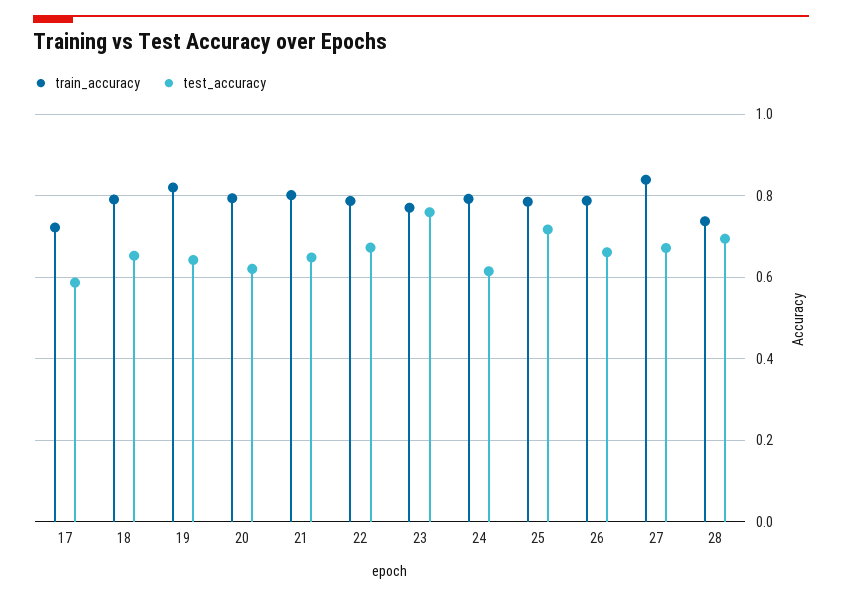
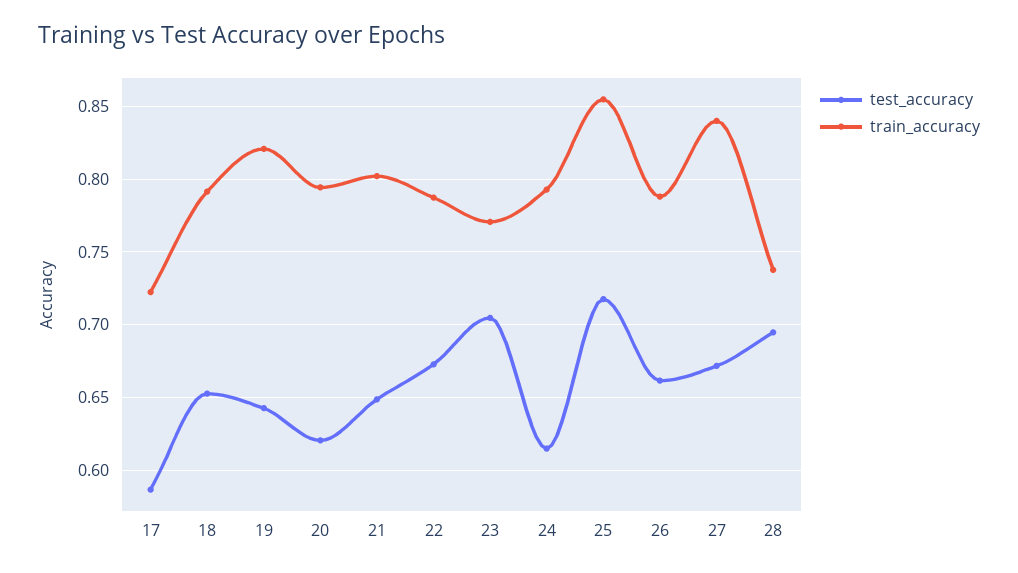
test_accuracy, 23: 0.76 -> 0.705
train_accuracy, 25: 0.78 -> 0.855

